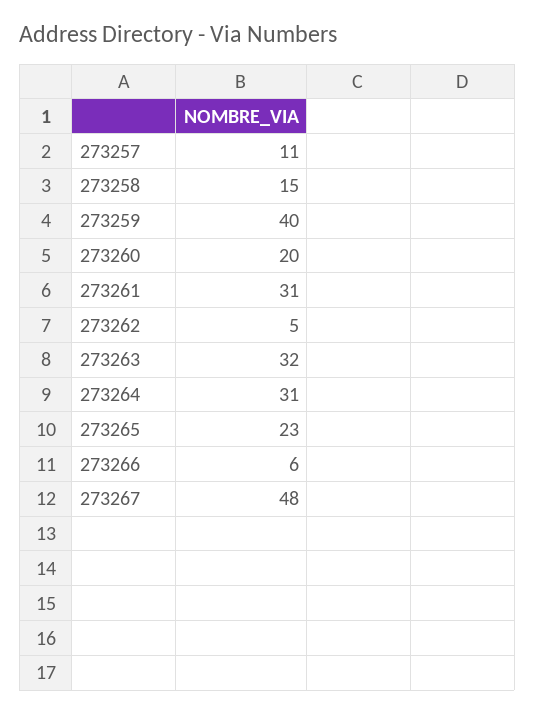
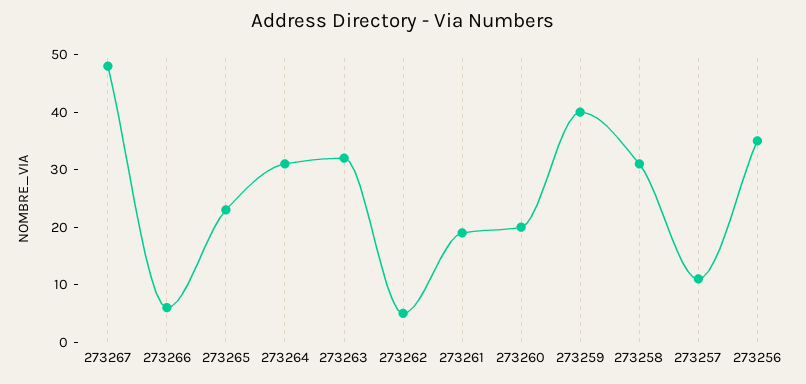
273258: 15 -> 30
273261: 31 -> 20
273256: none -> 35

